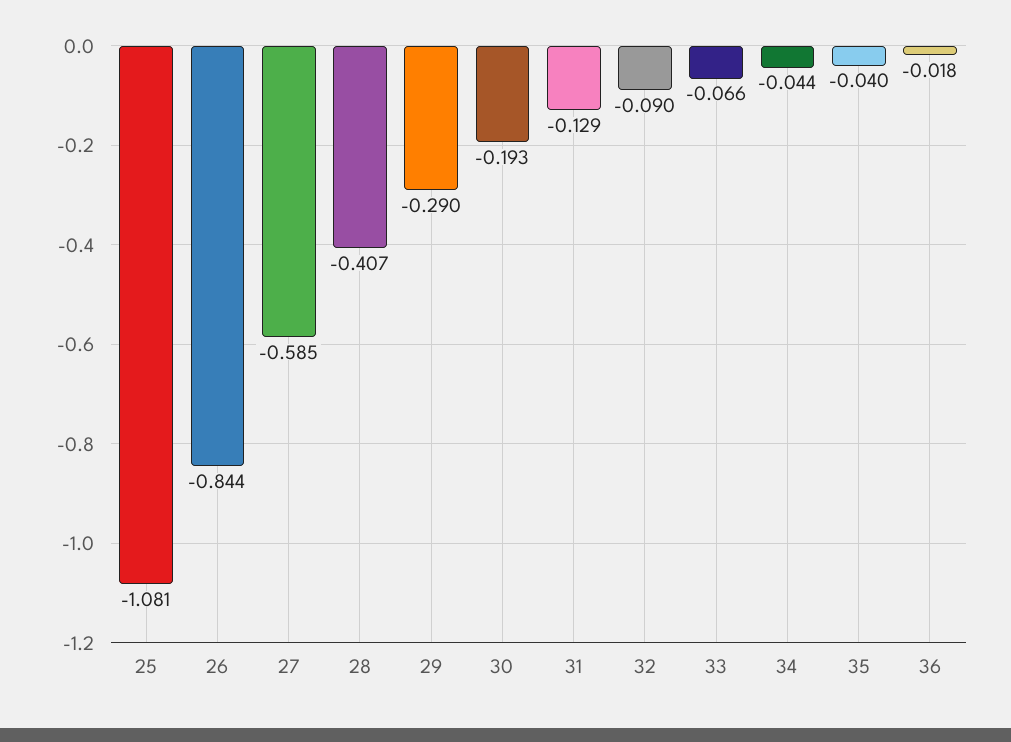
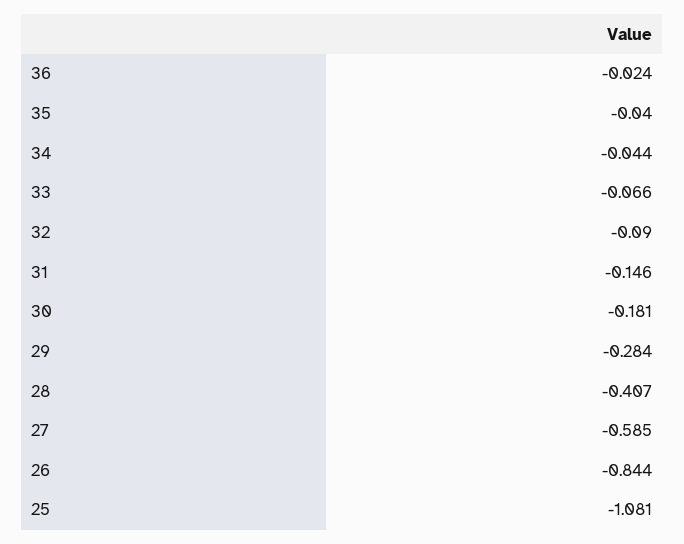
29: -0.29 -> -0.284
30: -0.193 -> -0.181
31: -0.129 -> -0.146
36: -0.018 -> -0.024

